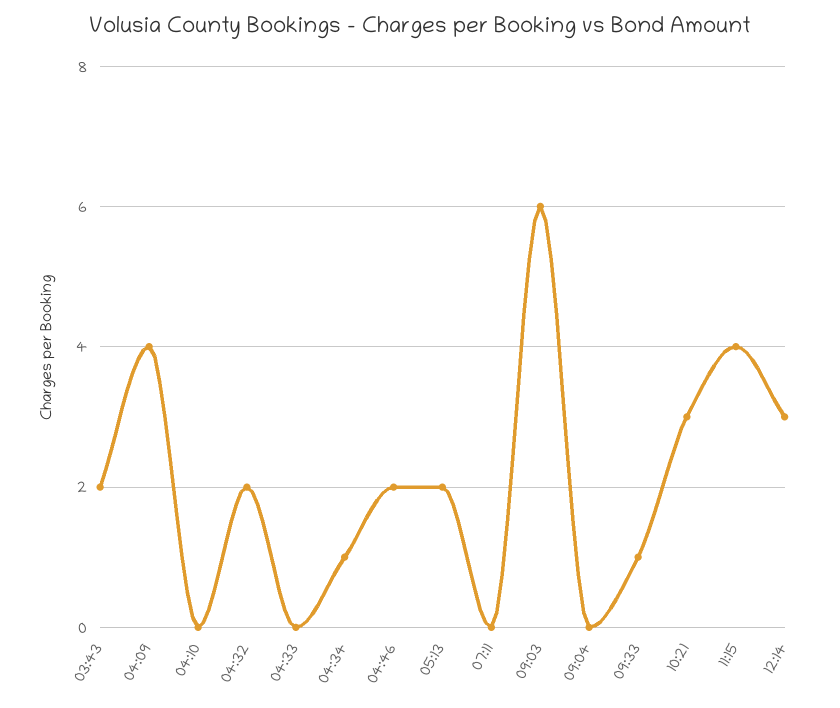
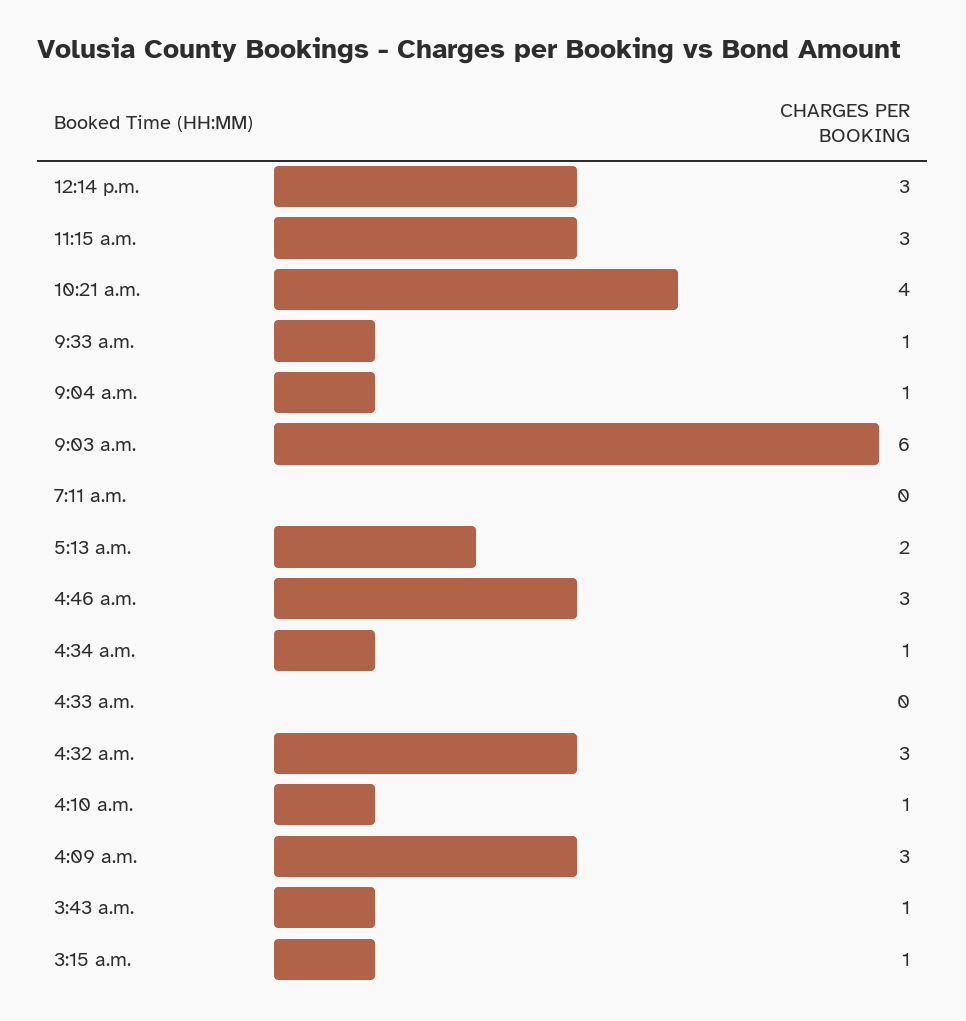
03:43: 2 -> 1
04:09: 4 -> 3
04:10: 0 -> 1
04:32: 2 -> 3
04:46: 2 -> 3
09:04: 0 -> 1
10:21: 3 -> 4
11:15: 4 -> 3
3:15 a.m.: none -> 1

